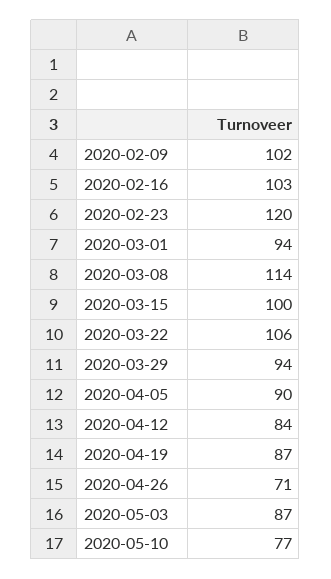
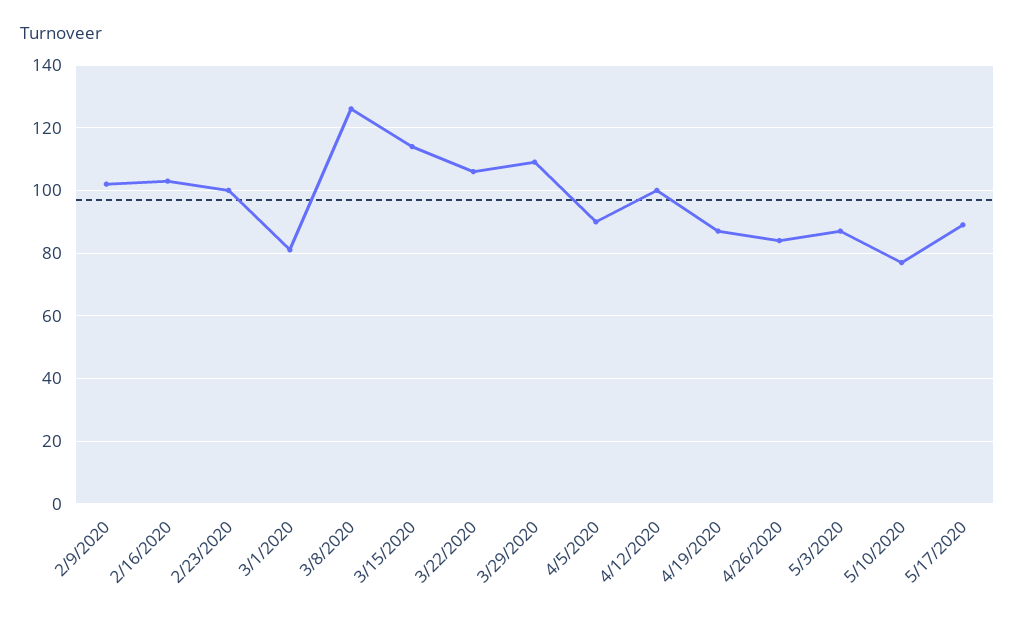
2020-02-23: 120 -> 100
2020-03-01: 94 -> 80
2020-03-08: 114 -> 125
2020-03-15: 100 -> 115
2020-03-29: 94 -> 110
2020-04-12: 84 -> 100
2020-04-26: 71 -> 85
5/17/2020: none -> 90

